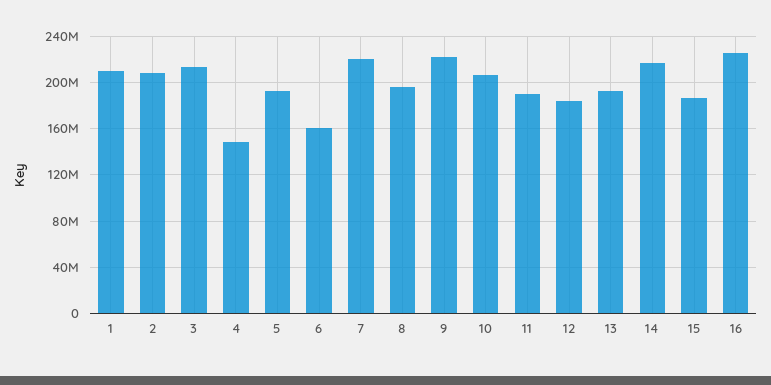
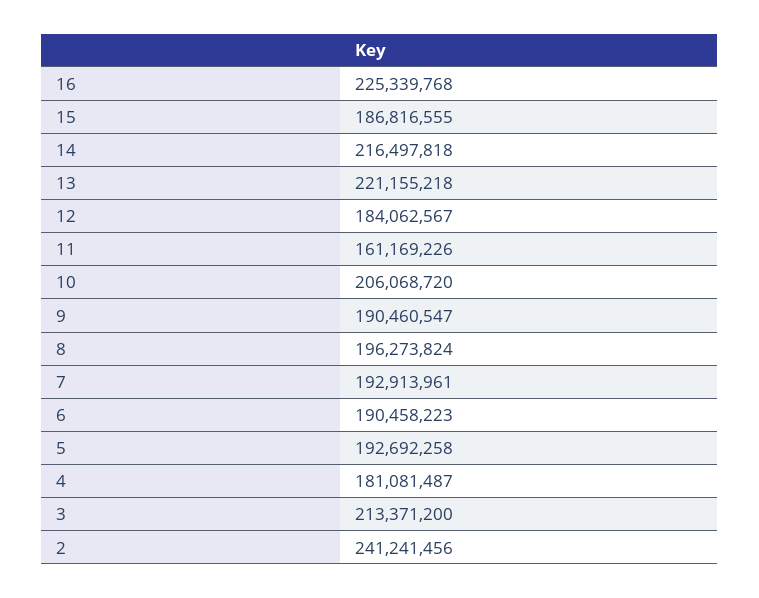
1: 210000000 -> none
2: 210000000 -> 241241456
4: 150000000 -> 181081487
6: 160000000 -> 190458223
7: 220000000 -> 192913961
9: 220000000 -> 190460547
11: 190000000 -> 161169226
13: 190000000 -> 221155218

